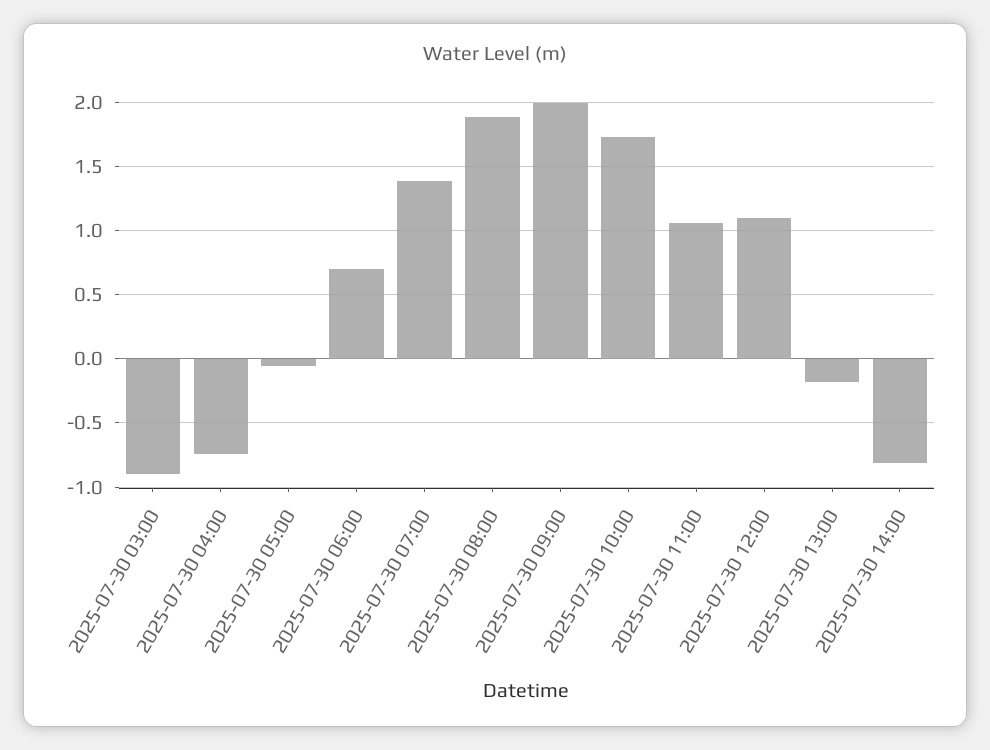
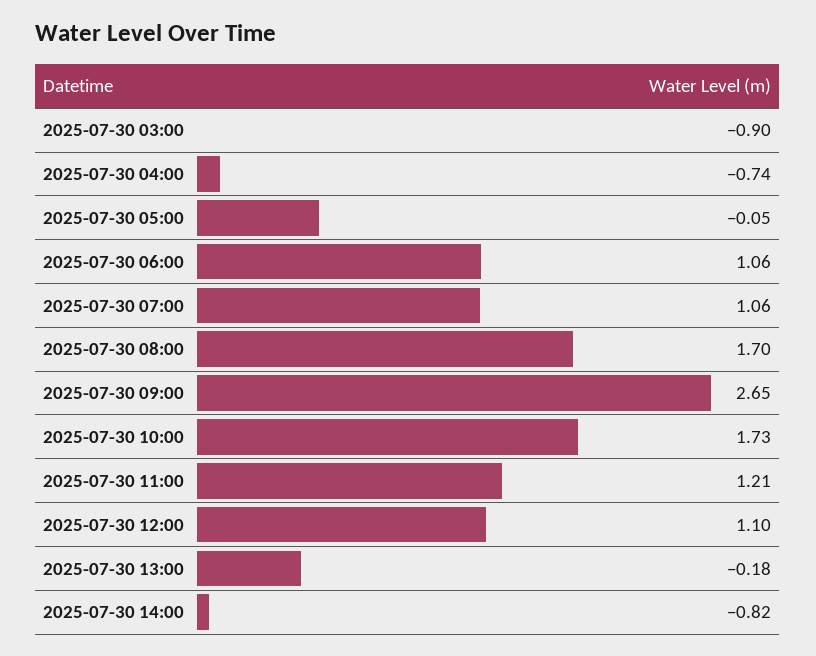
2025-07-30 06:00: 0.7 -> 1.06
2025-07-30 07:00: 1.4 -> 1.06
2025-07-30 08:00: 1.9 -> 1.7
2025-07-30 09:00: 2 -> 2.65
2025-07-30 11:00: 1.05 -> 1.21

